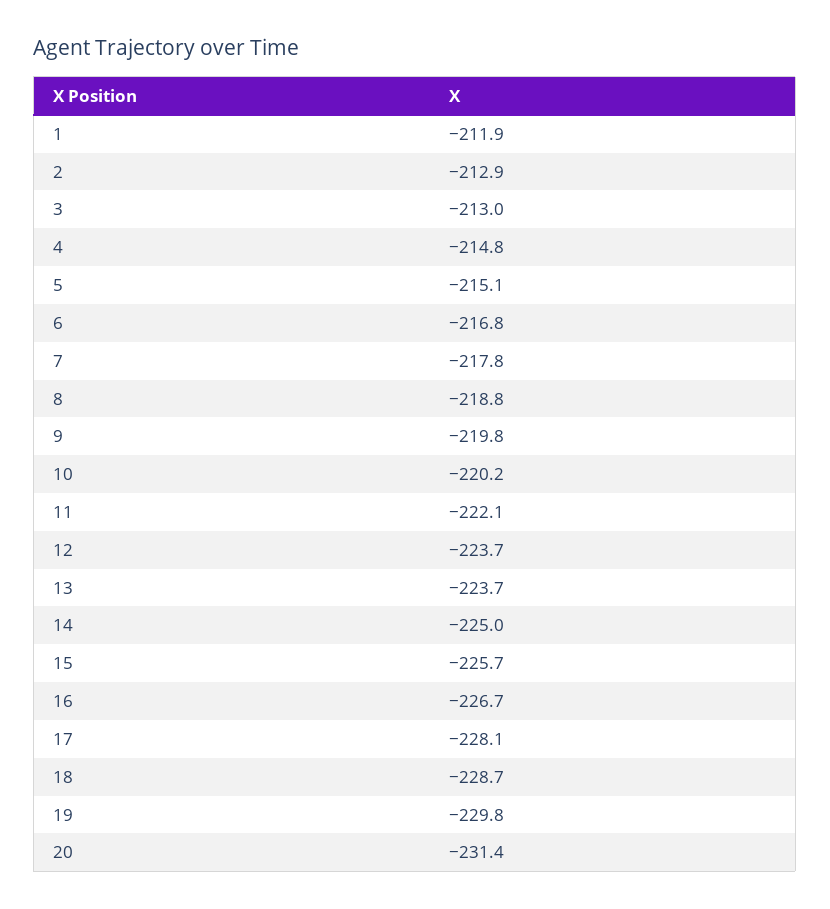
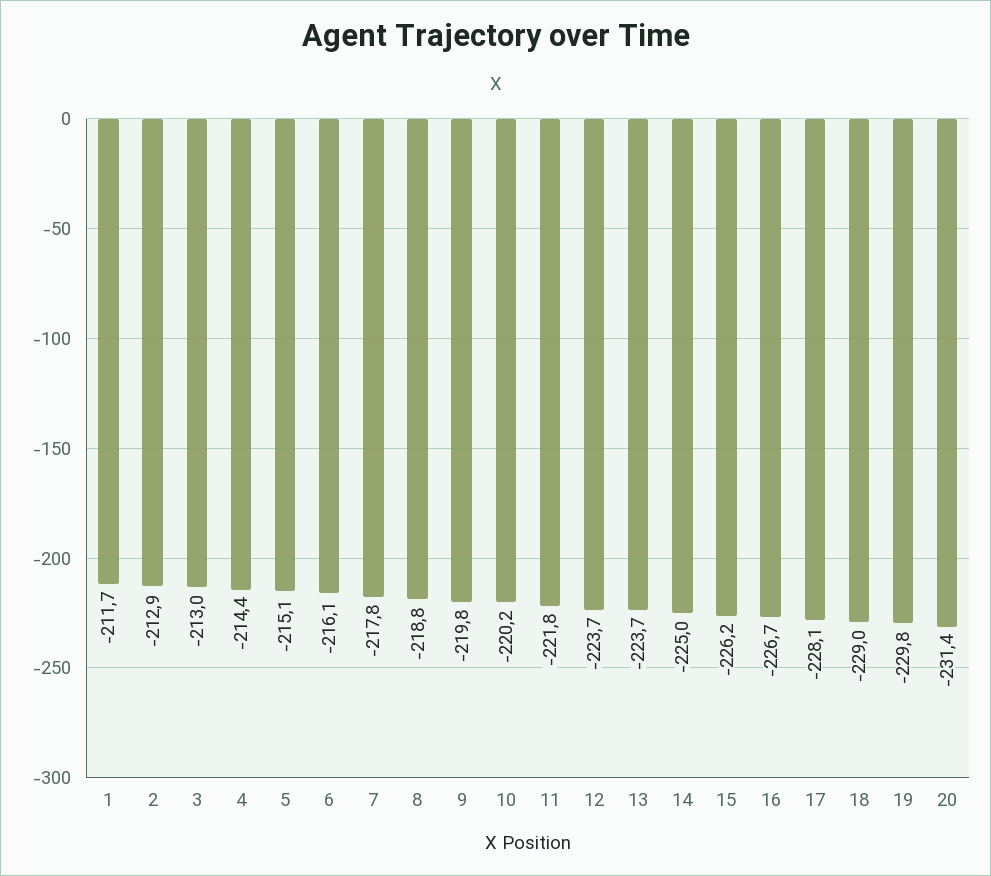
1: -211.9 -> -211.7
4: -214.8 -> -214.4
6: -216.8 -> -216.1
11: -222.1 -> -221.8
15: -225.7 -> -226.2
18: -228.7 -> -229

